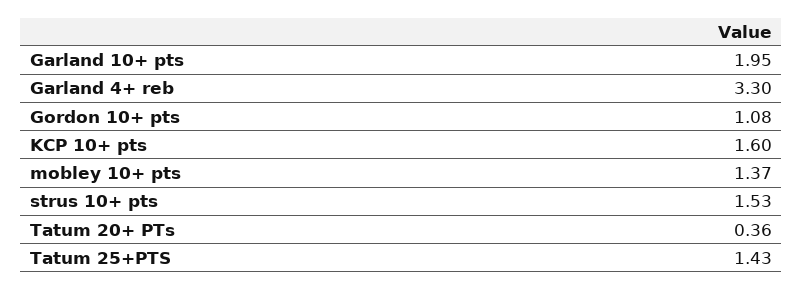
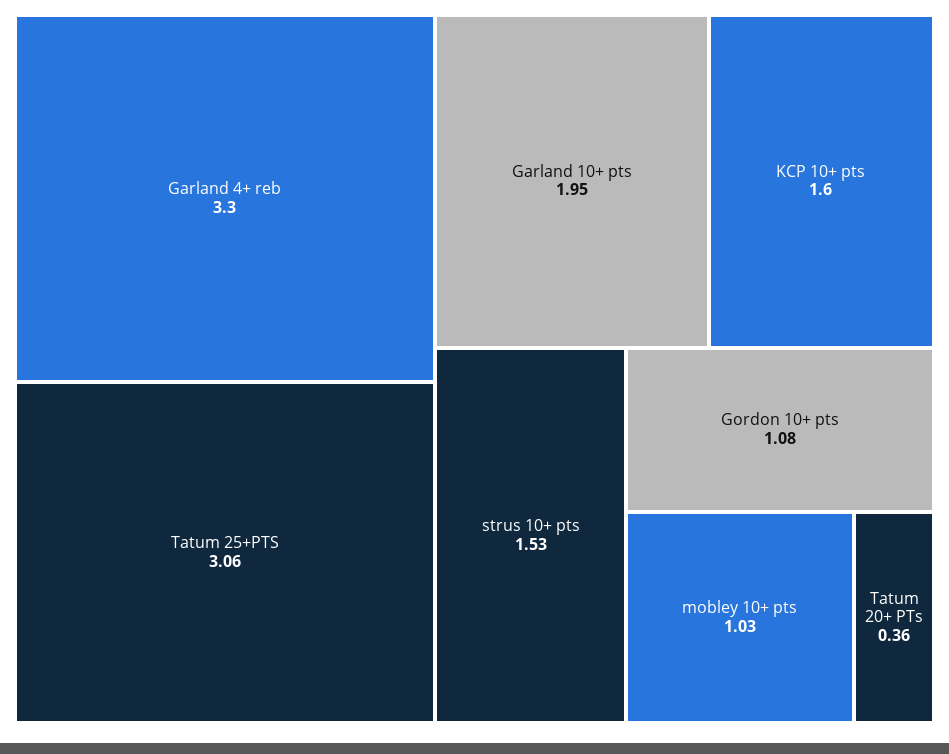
mobley 10+ pts: 1.37 -> 1.03
Tatum 25+PTS: 1.43 -> 3.06

